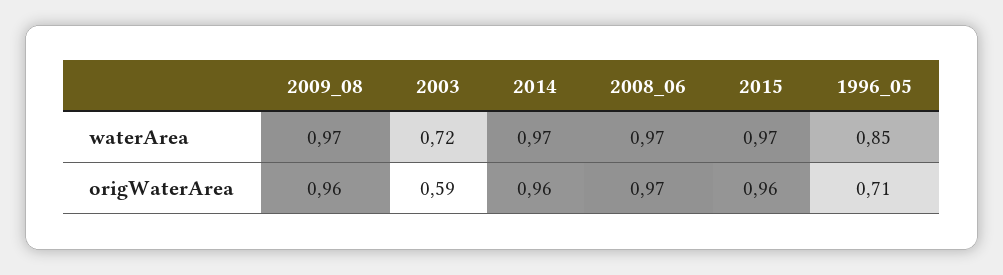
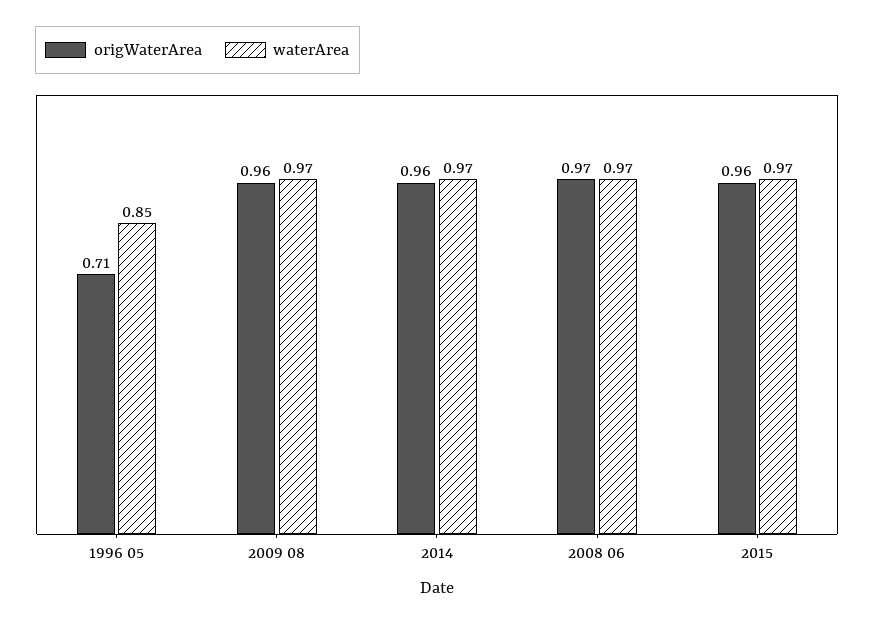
waterArea, 2003: 0.72 -> none
origWaterArea, 2003: 0.59 -> none

